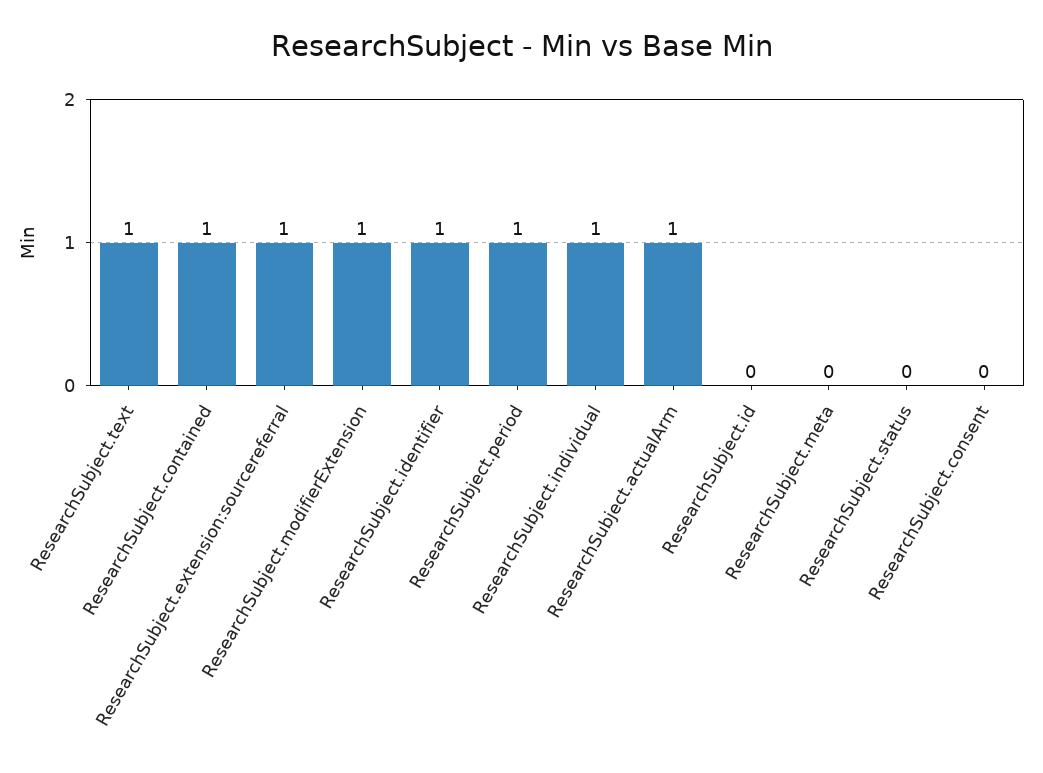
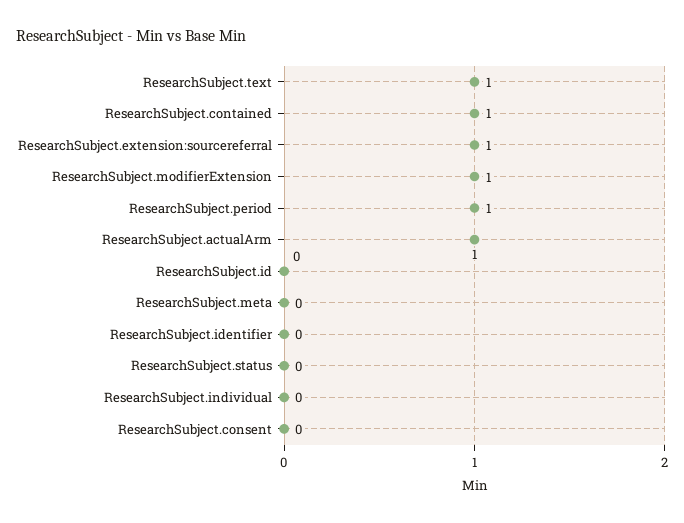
ResearchSubject.identifier: 1 -> 0
ResearchSubject.individual: 1 -> 0

